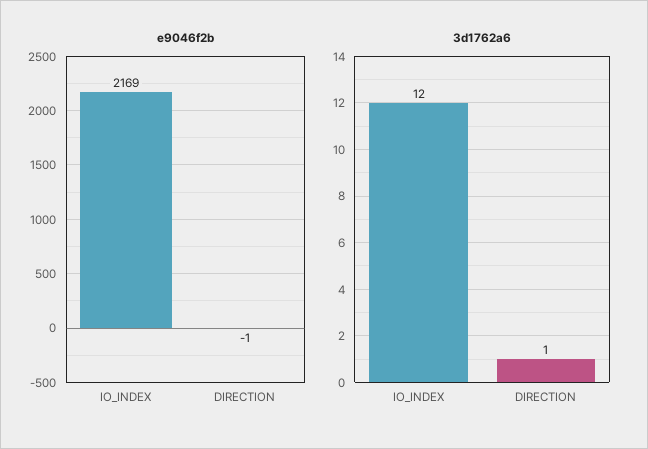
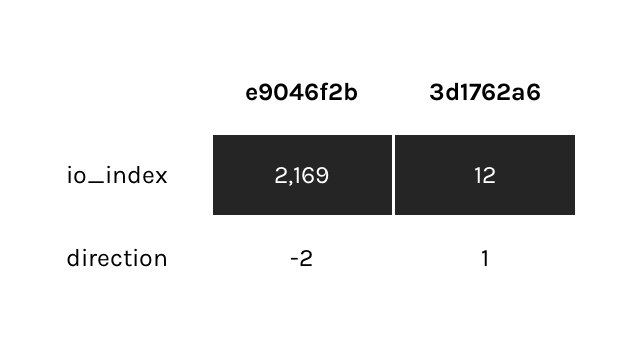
e9046f2b, DIRECTION: -1 -> -2

